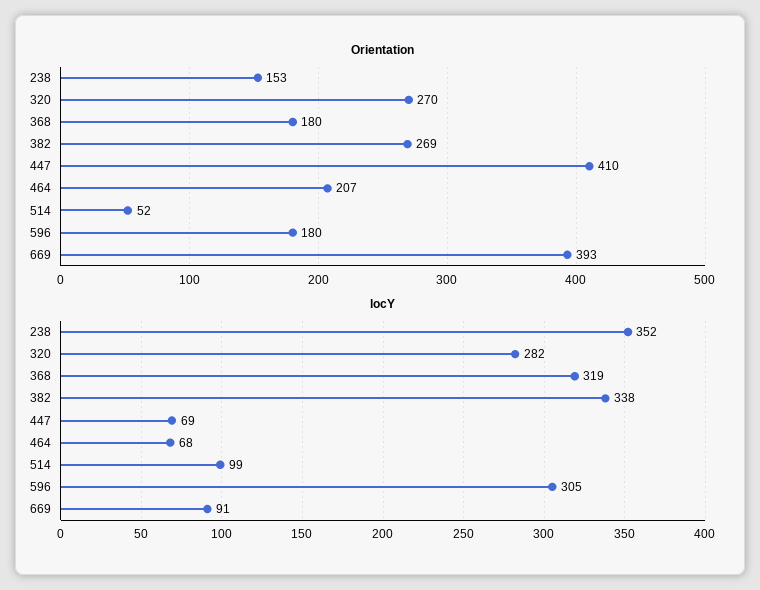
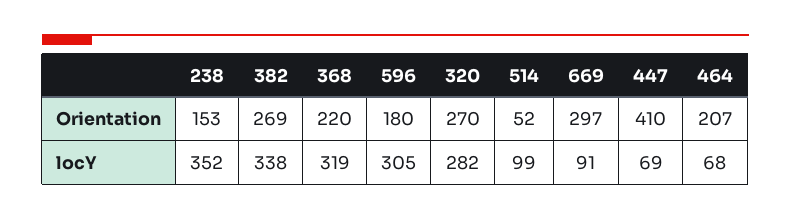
Orientation, 368: 180 -> 220
Orientation, 669: 393 -> 297

